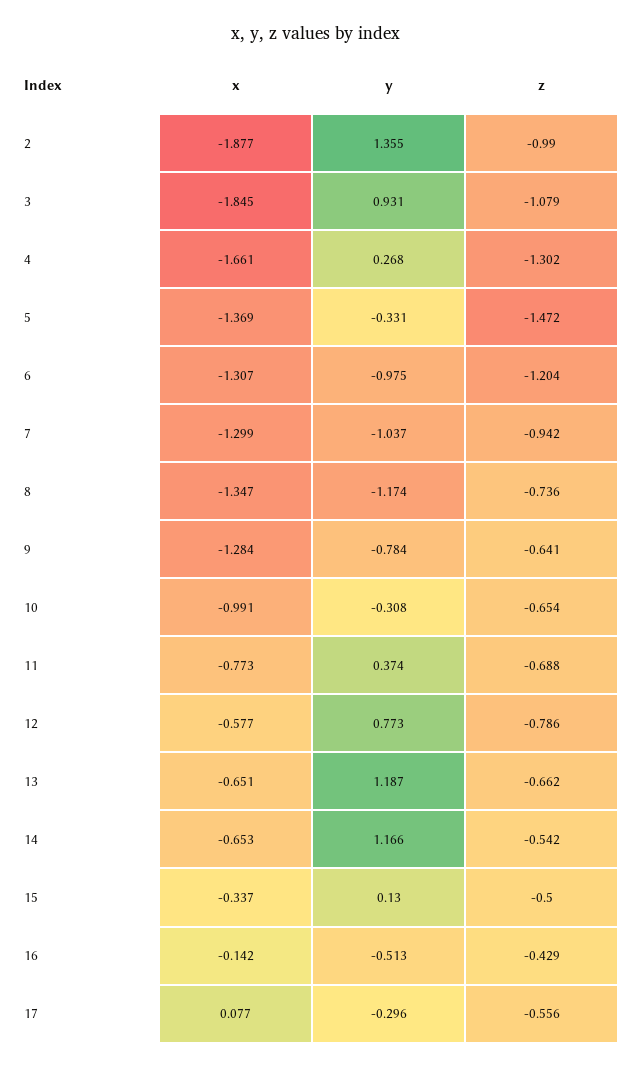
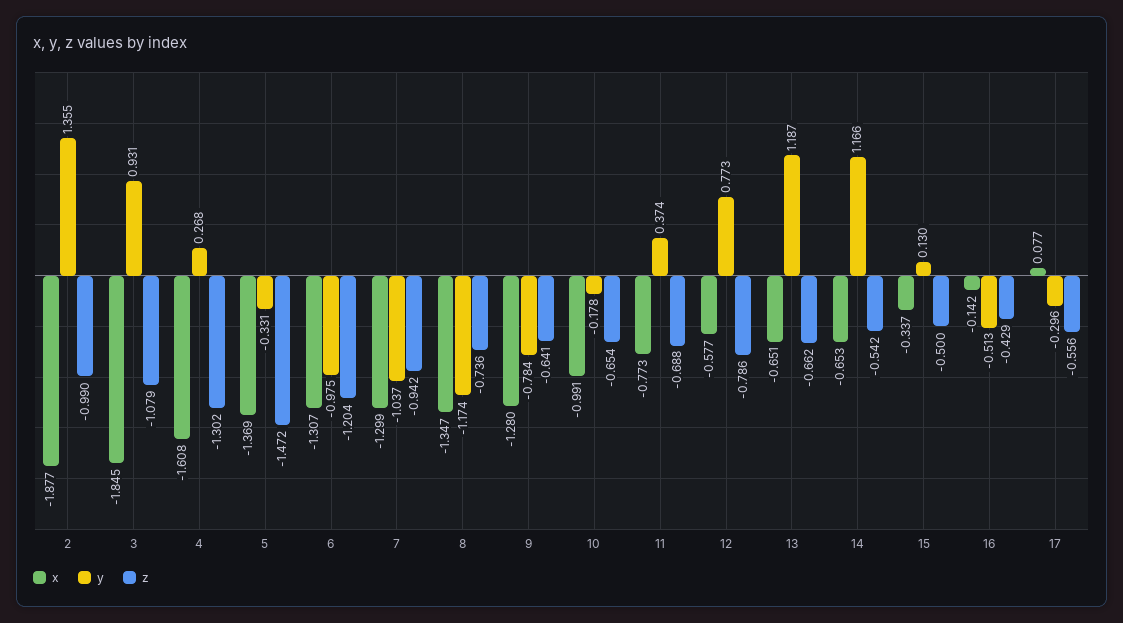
x, 4: -1.661 -> -1.608
x, 9: -1.284 -> -1.28
y, 10: -0.308 -> -0.178

